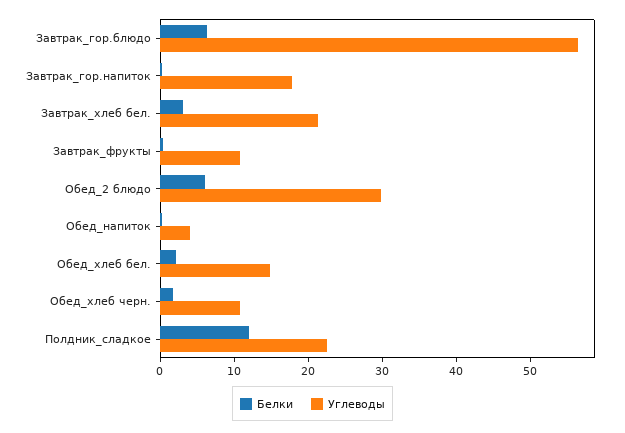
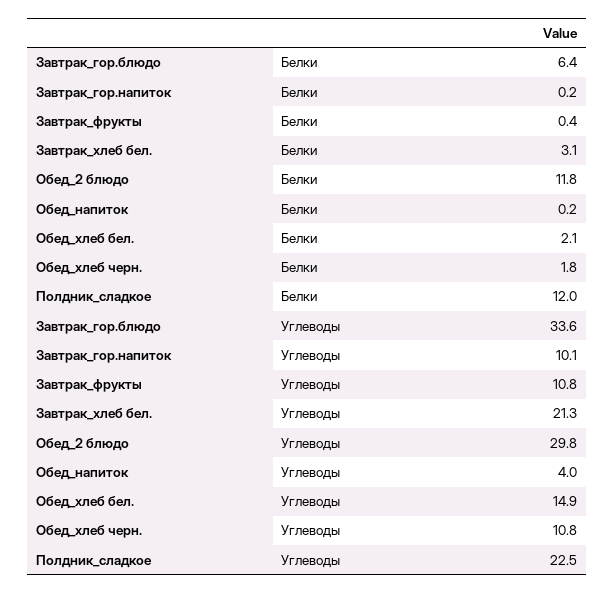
Углеводы, Завтрак_гор.блюдо: 56 -> 33.6
Углеводы, Завтрак_гор.напиток: 18 -> 10.1
Белки, Обед_2 блюдо: 6 -> 11.8

